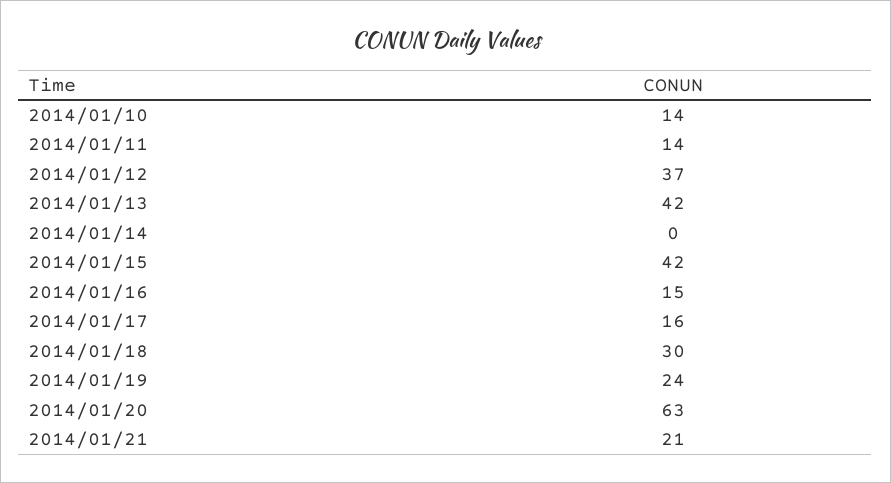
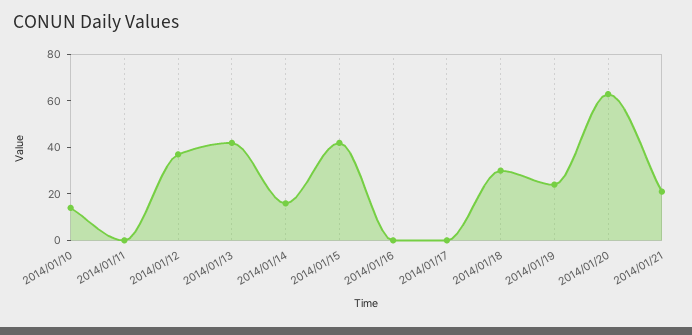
2014/01/11: 14 -> 0
2014/01/14: 0 -> 15
2014/01/16: 15 -> 0
2014/01/17: 16 -> 0

